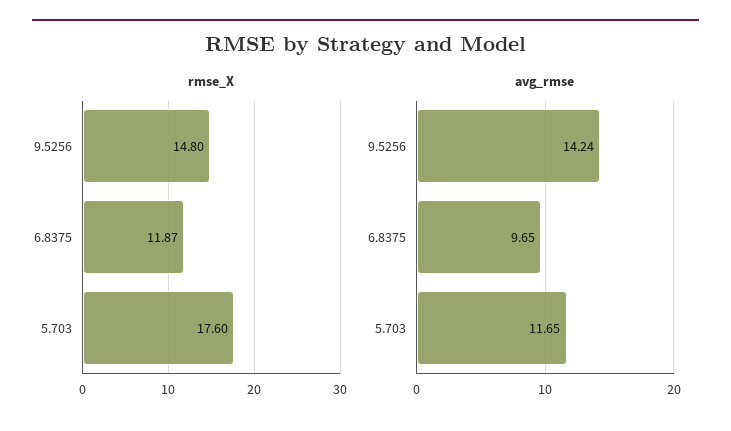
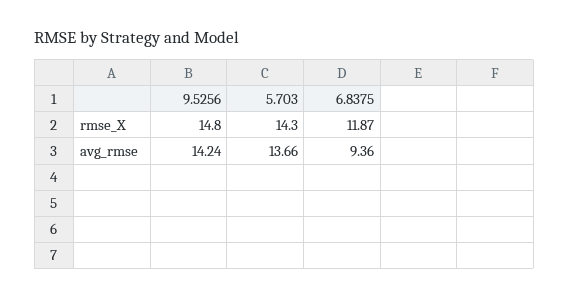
rmse_X, 5.703: 17.6 -> 14.3
avg_rmse, 6.8375: 9.65 -> 9.36
avg_rmse, 5.703: 11.65 -> 13.66

